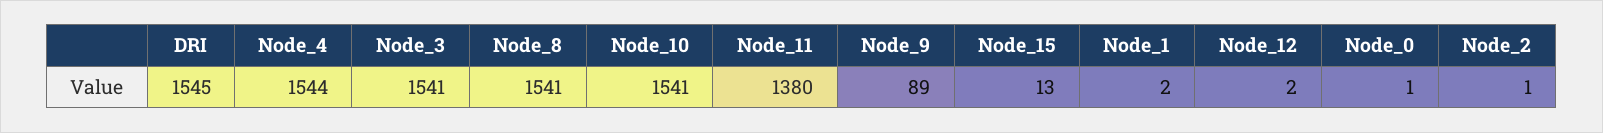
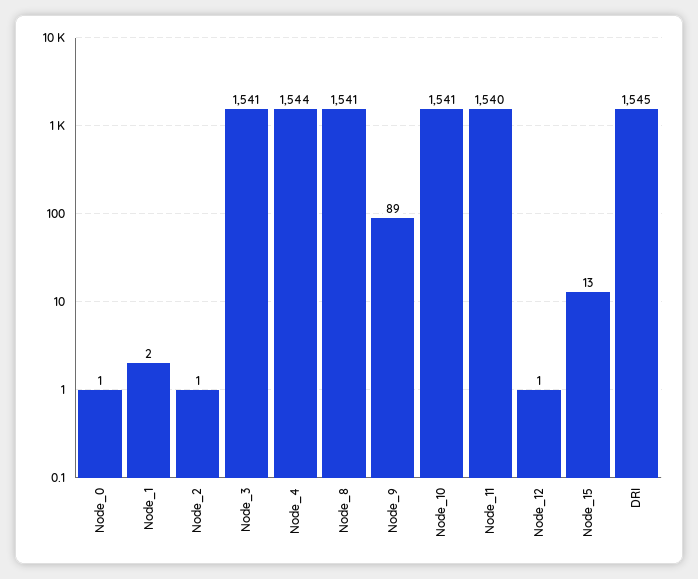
Node_11: 1380 -> 1540
Node_12: 2 -> 1

